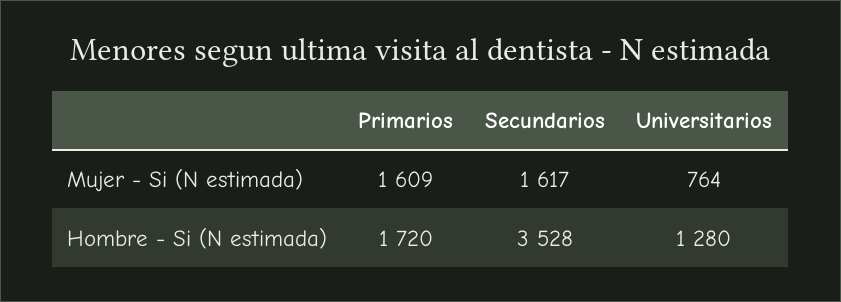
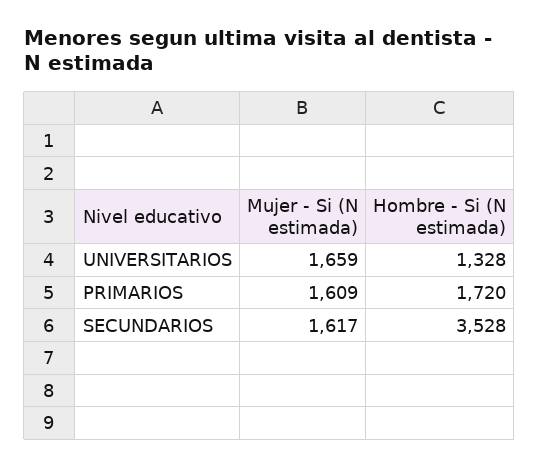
Universitarios, Mujer - Si (N estimada): 764 -> 1659
Universitarios, Hombre - Si (N estimada): 1280 -> 1328

